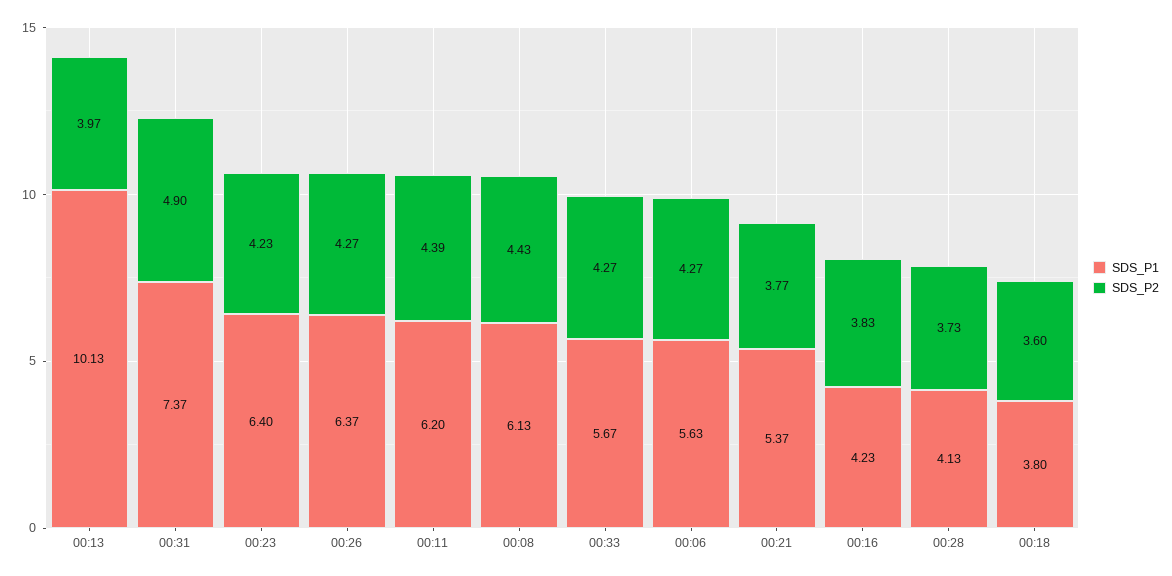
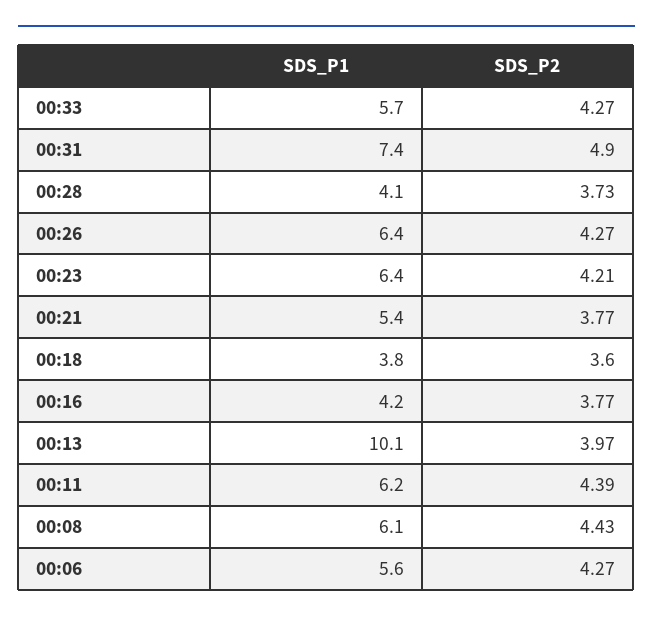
SDS_P2, 00:23: 4.23 -> 4.21
SDS_P2, 00:16: 3.83 -> 3.77

